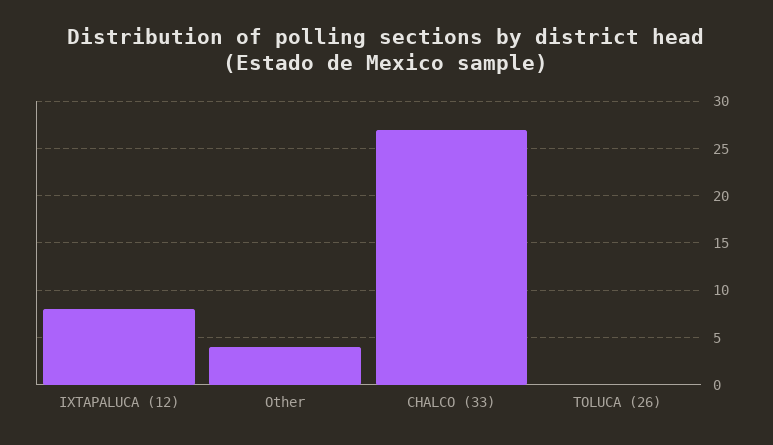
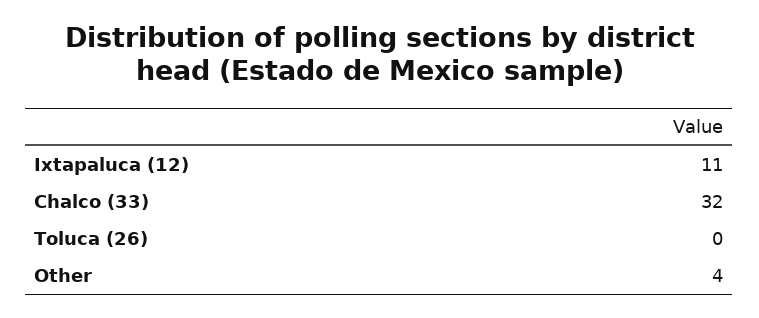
IXTAPALUCA (12): 8 -> 11
CHALCO (33): 27 -> 32

